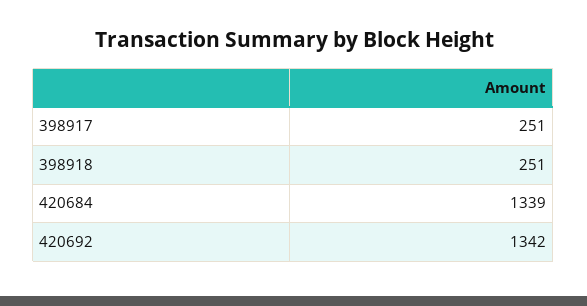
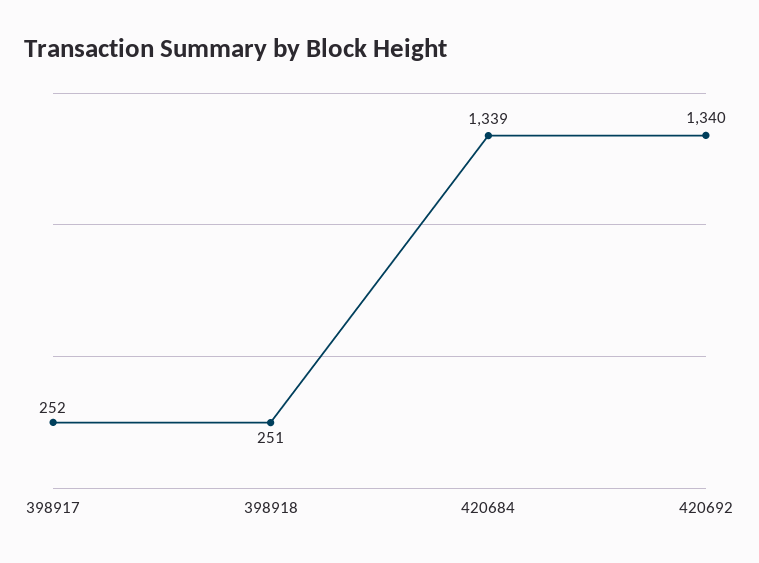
398917: 251 -> 252
420692: 1342 -> 1340

